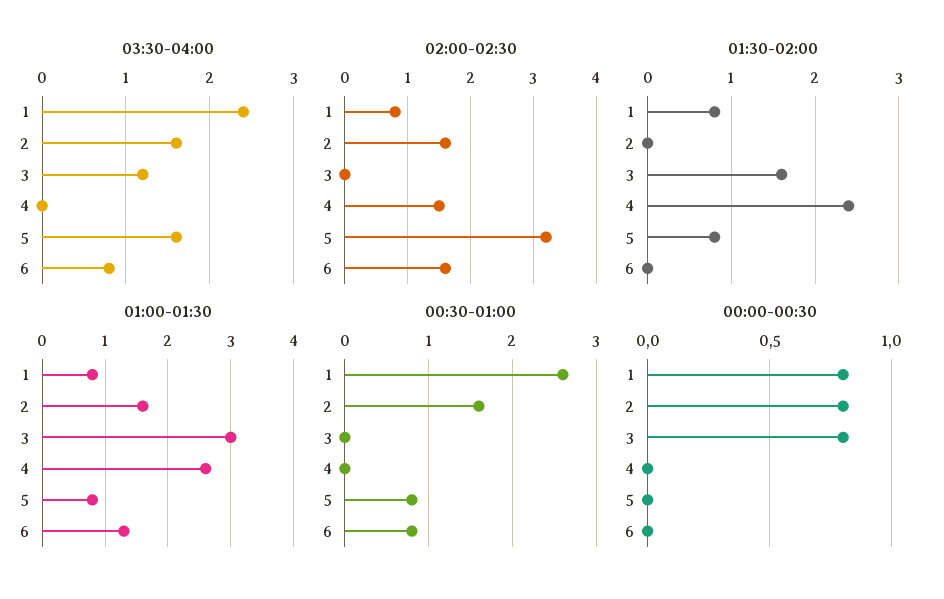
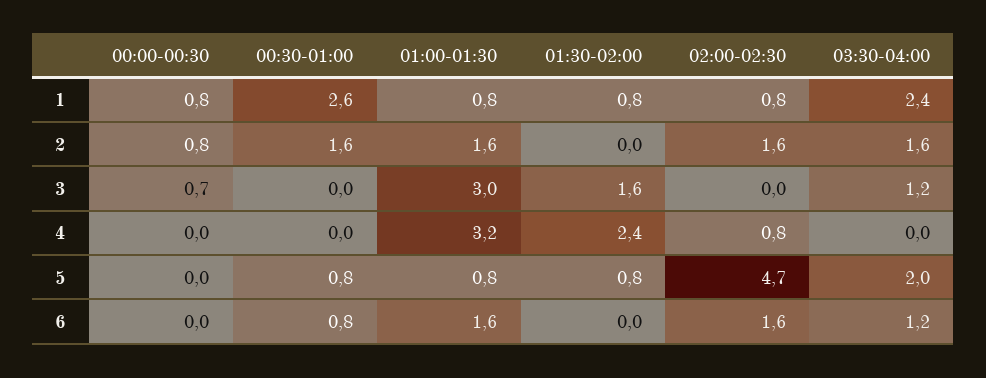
03:30-04:00, 5: 1.6 -> 2
03:30-04:00, 6: 0.8 -> 1.2
02:00-02:30, 4: 1.5 -> 0.8
02:00-02:30, 5: 3.2 -> 4.7
01:00-01:30, 4: 2.6 -> 3.2
01:00-01:30, 6: 1.3 -> 1.6
00:00-00:30, 3: 0.8 -> 0.7

